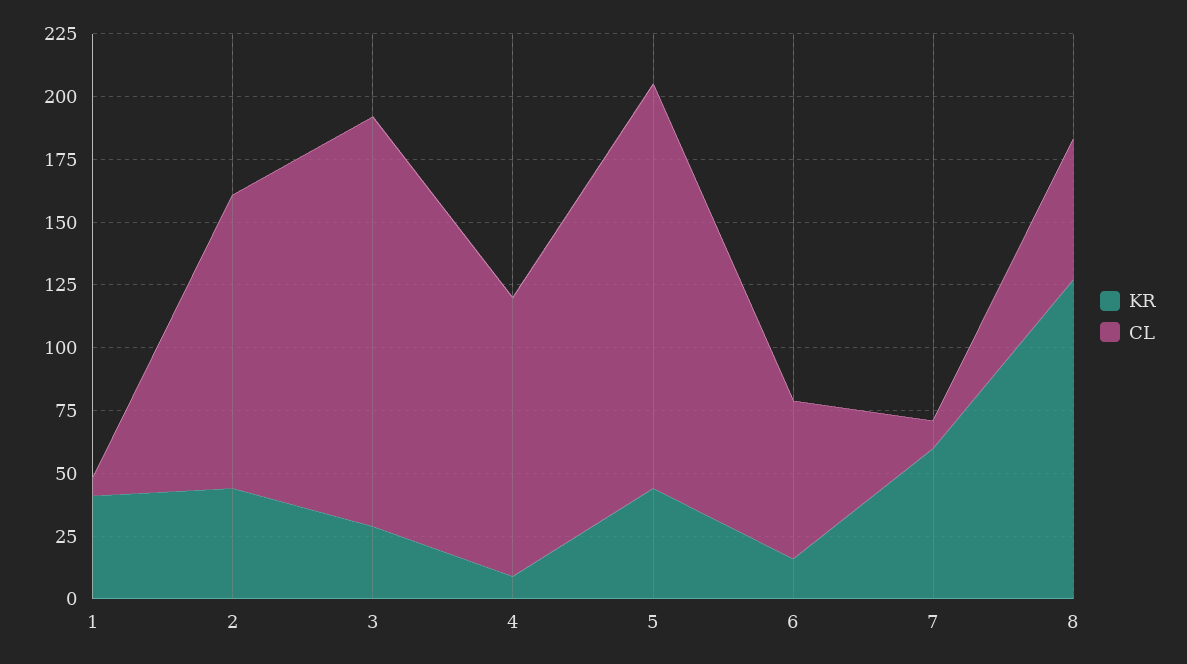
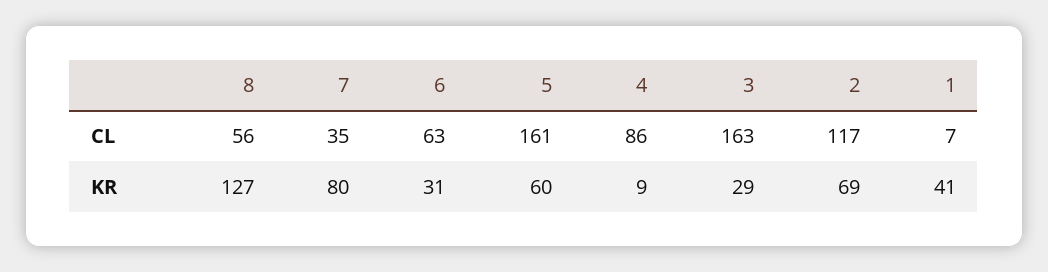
KR, 2: 45 -> 69
CL, 4: 110 -> 86
KR, 5: 45 -> 60
KR, 6: 15 -> 31
KR, 7: 60 -> 80
CL, 7: 10 -> 35

